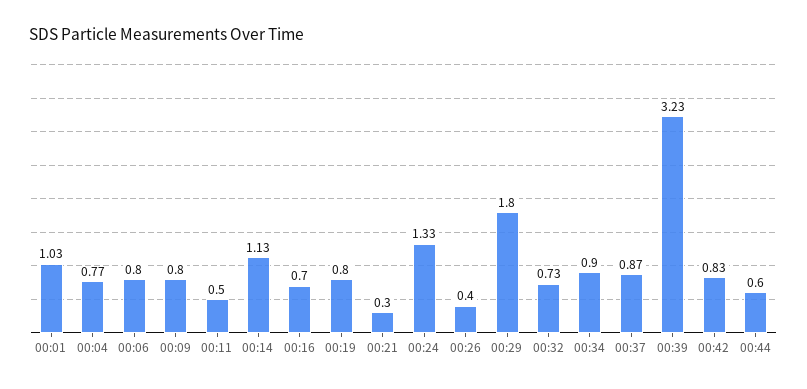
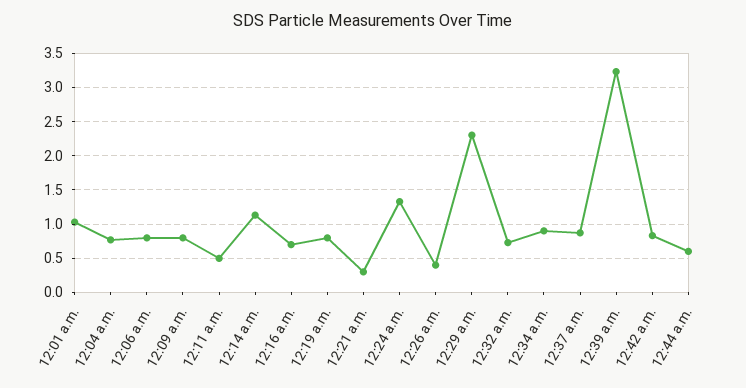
00:29: 1.8 -> 2.3

